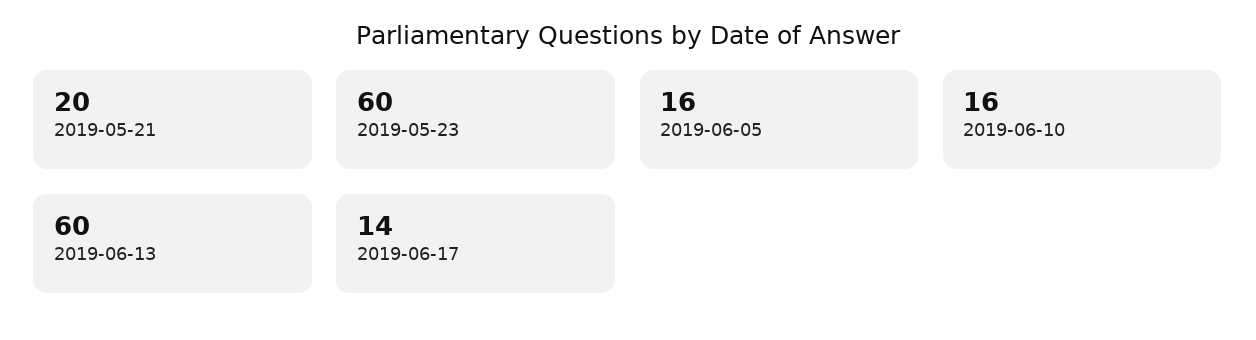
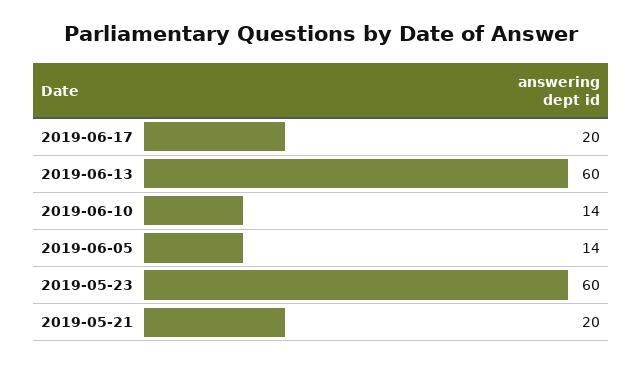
2019-06-05: 16 -> 14
2019-06-10: 16 -> 14
2019-06-17: 14 -> 20

